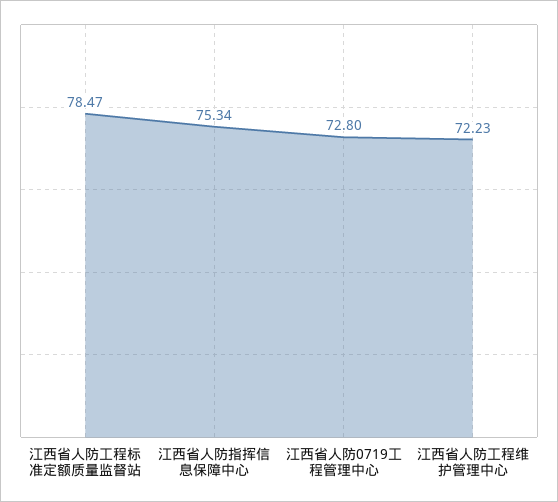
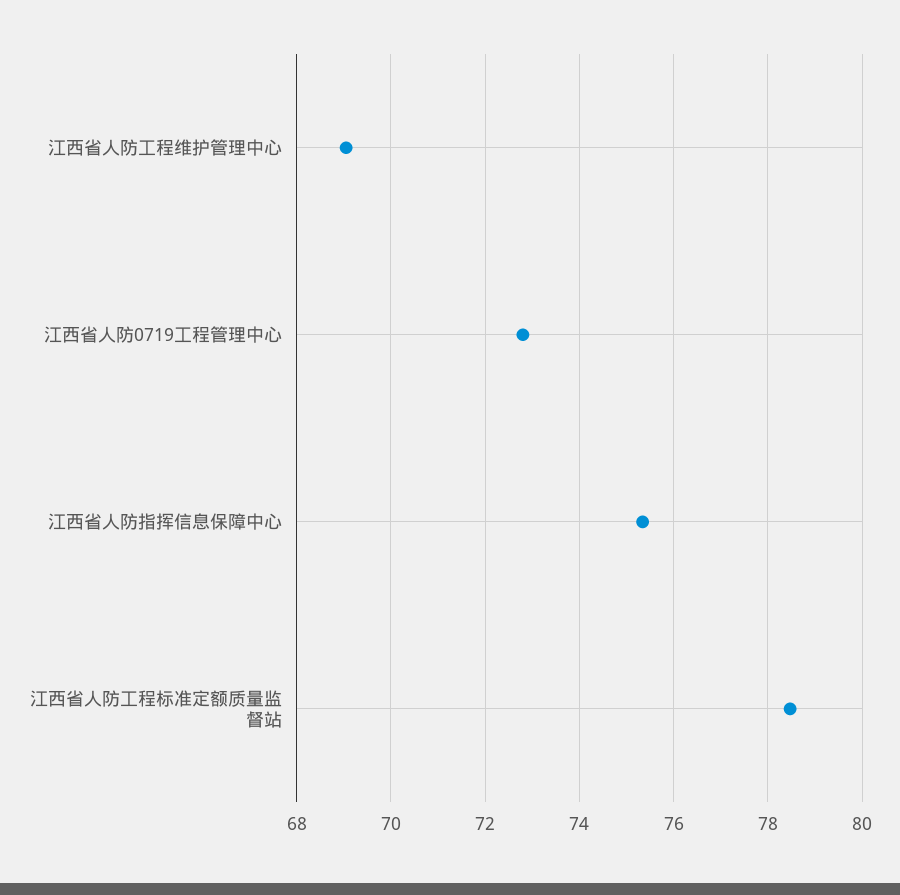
江西省人防工程维护管理中心: 72.23 -> 69

